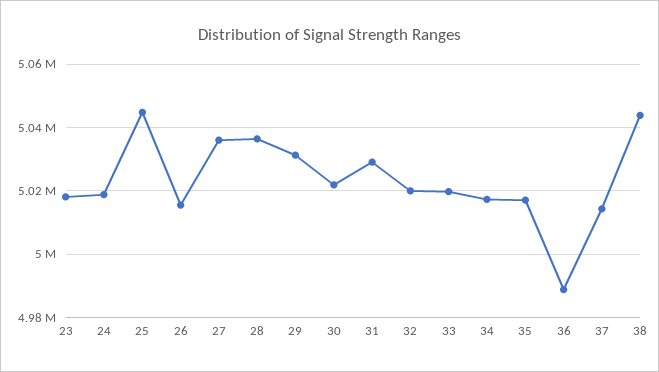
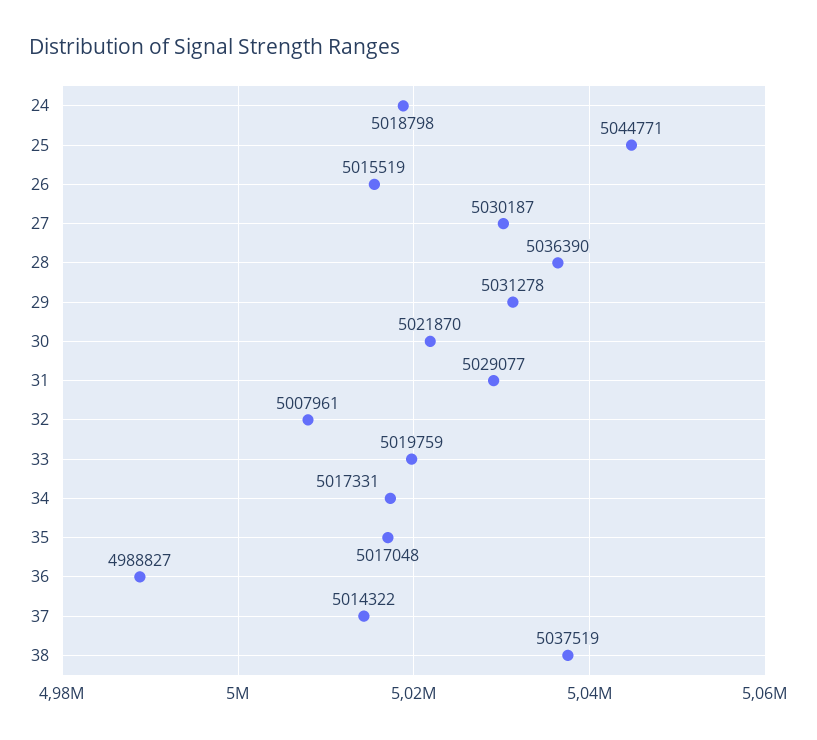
23: 5018000 -> none
27: 5036000 -> 5030187
32: 5020000 -> 5007961
38: 5044000 -> 5037519

